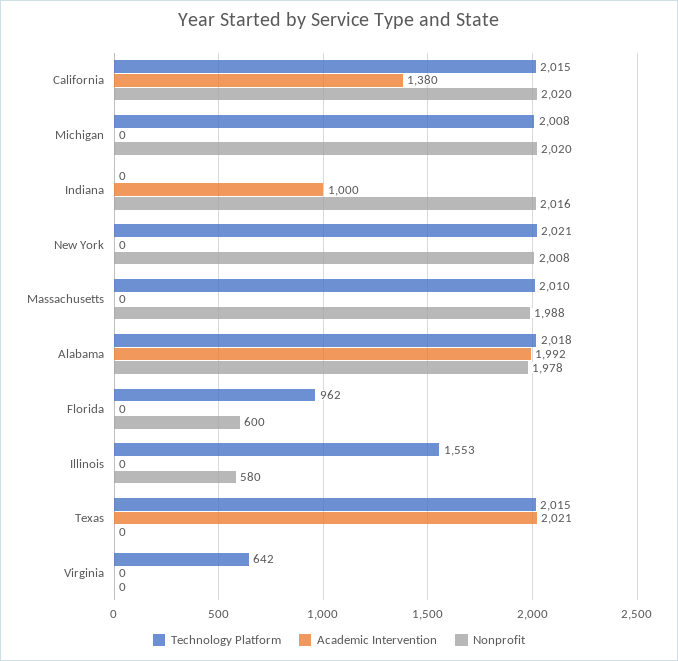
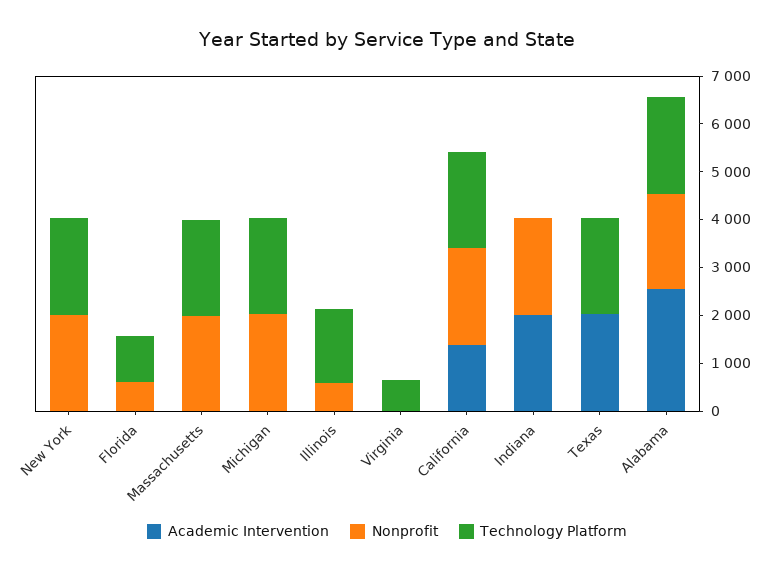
Academic Intervention, Indiana: 1000 -> 2000
Academic Intervention, Alabama: 1992 -> 2600

